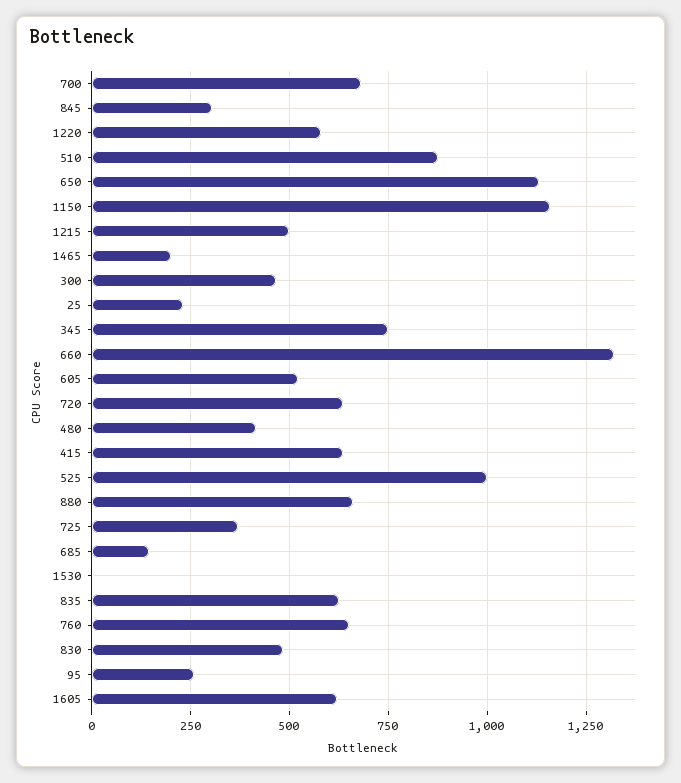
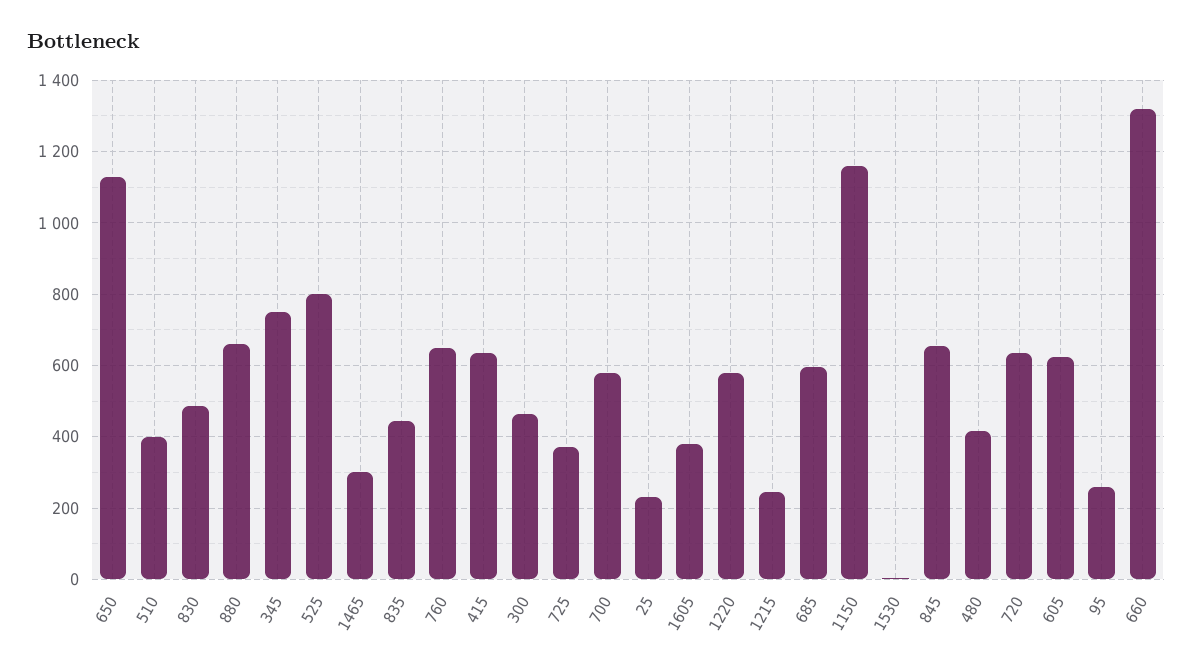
700: 675 -> 580
845: 300 -> 660
510: 875 -> 400
1215: 500 -> 240
1465: 200 -> 300
605: 525 -> 620
525: 1000 -> 800
685: 150 -> 600
835: 625 -> 440
1605: 625 -> 380

